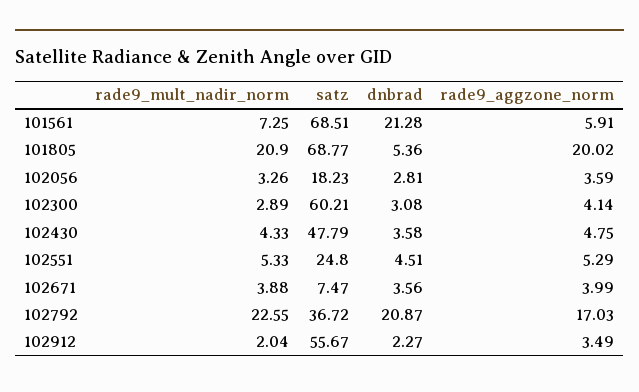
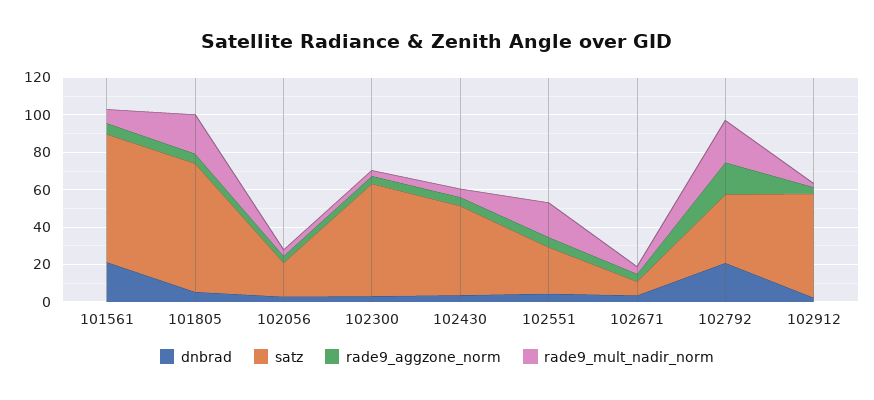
rade9_aggzone_norm, 101805: 20.02 -> 5
rade9_mult_nadir_norm, 102551: 5.33 -> 20

